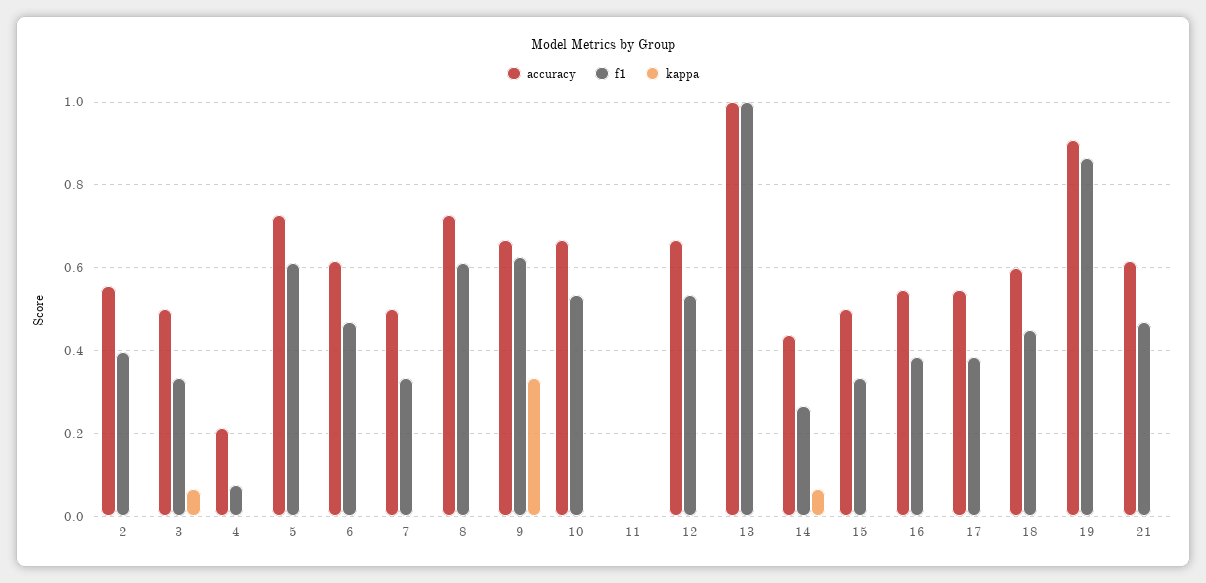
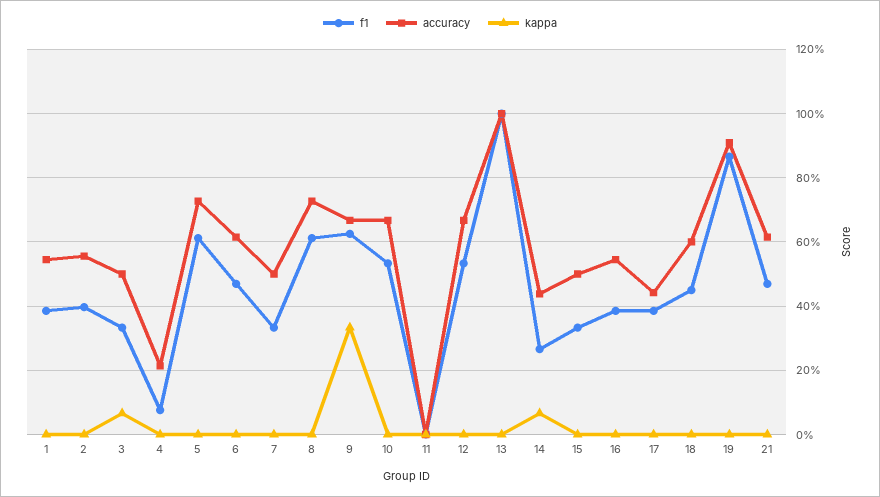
accuracy, 17: 0.54 -> 0.44
f1, 1: none -> 0.38
accuracy, 1: none -> 0.54
kappa, 1: none -> 0

